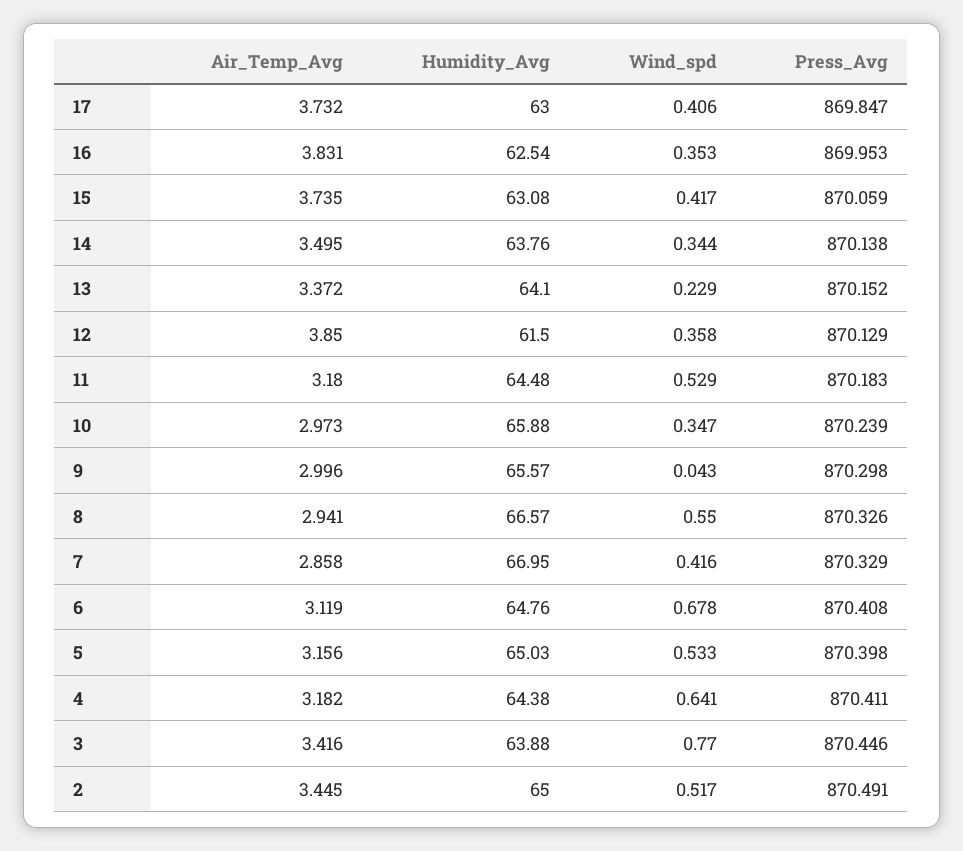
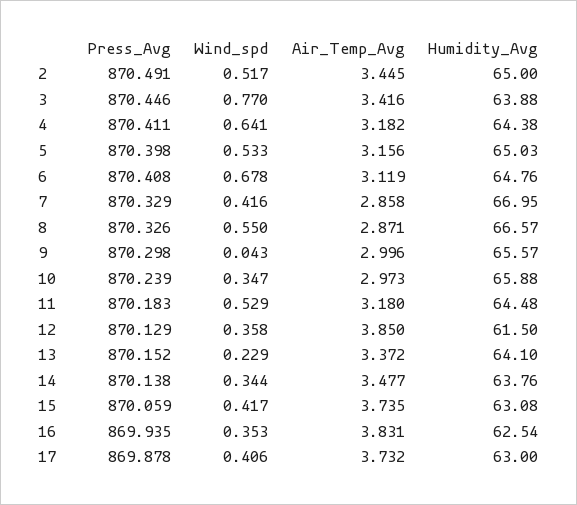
Press_Avg, 17: 869.847 -> 869.878
Press_Avg, 16: 869.953 -> 869.935
Air_Temp_Avg, 14: 3.495 -> 3.477
Air_Temp_Avg, 8: 2.941 -> 2.871

